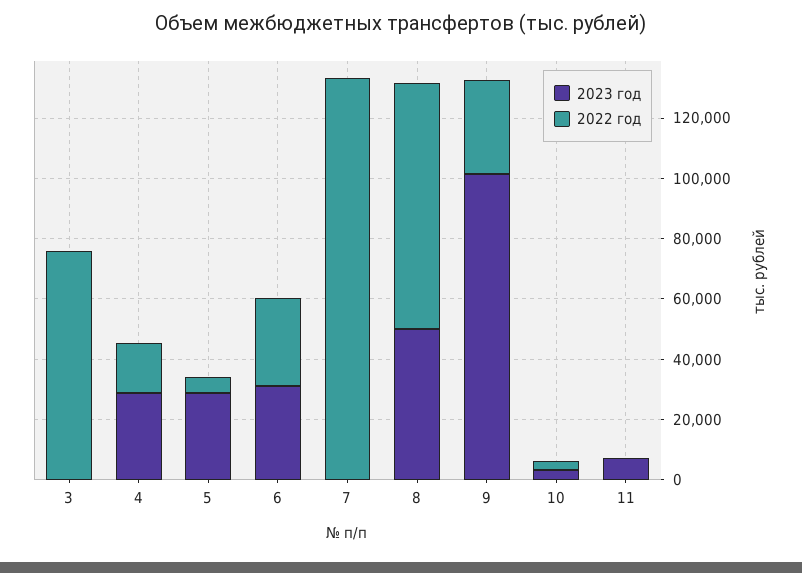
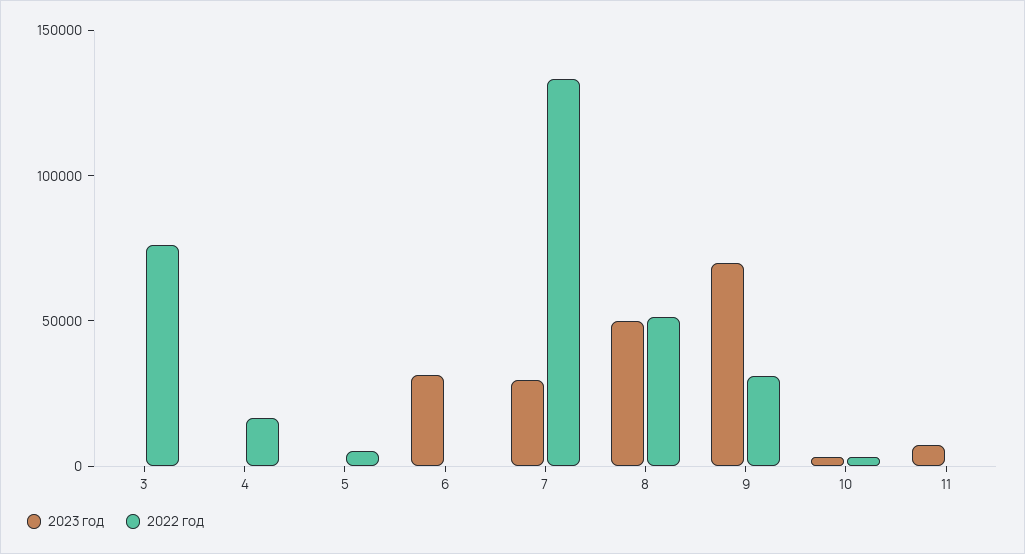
2023 год, 4: 30000 -> 0
2023 год, 5: 30000 -> 0
2022 год, 6: 30000 -> 0
2023 год, 7: 0 -> 30000
2022 год, 8: 80000 -> 50000
2023 год, 9: 100000 -> 70000

